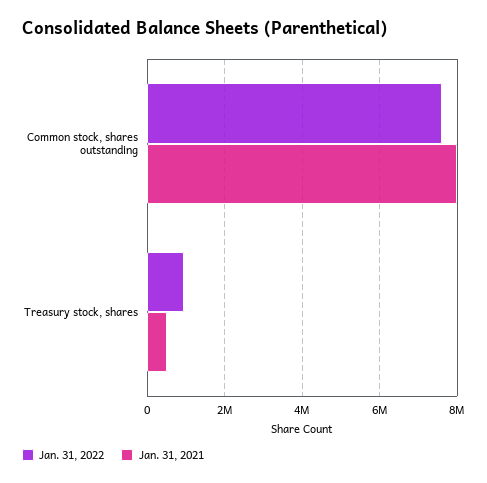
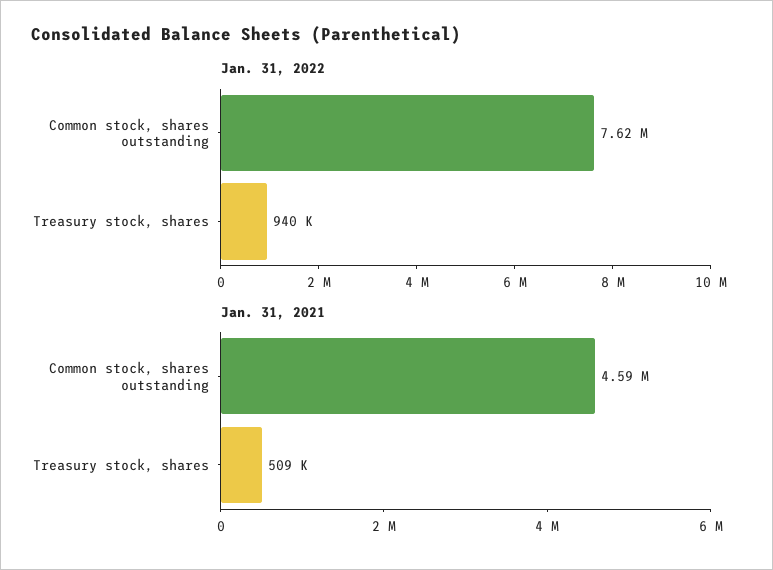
Jan. 31, 2021, Common stock, shares outstanding: 8000000 -> 4590000

